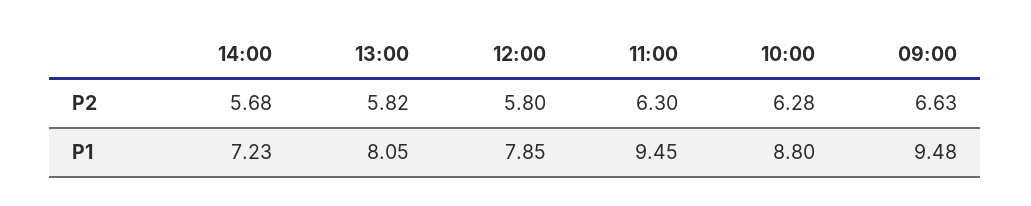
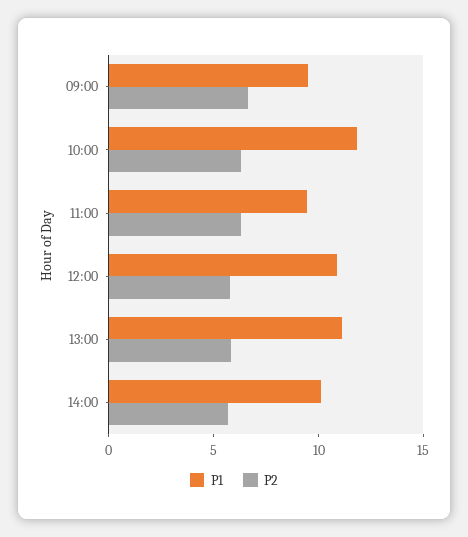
P1, 14:00: 7.23 -> 10
P1, 13:00: 8.05 -> 11
P1, 12:00: 7.85 -> 11
P1, 10:00: 8.8 -> 12

